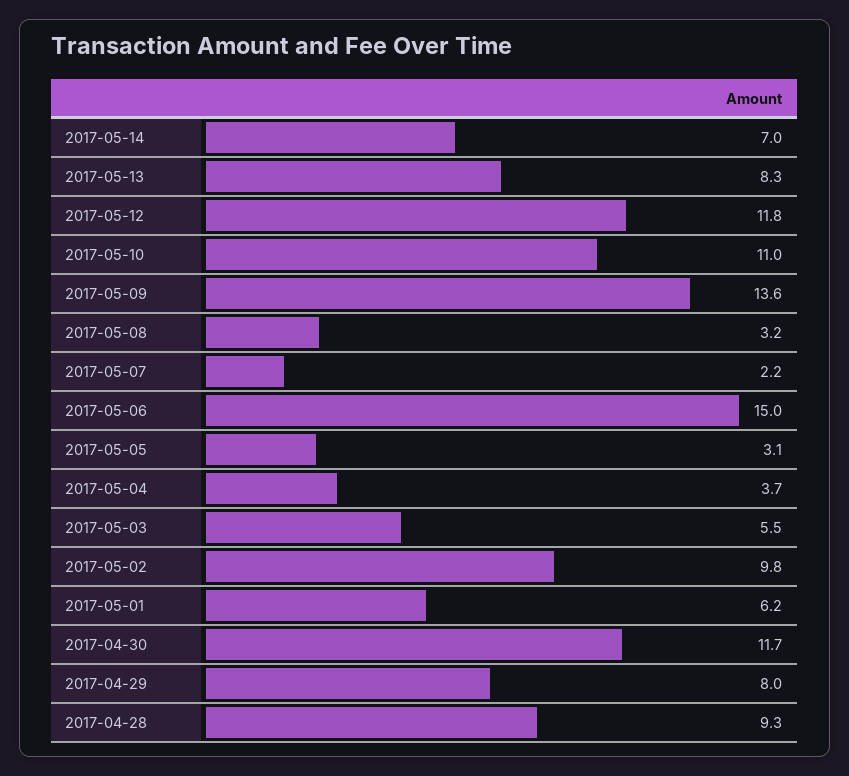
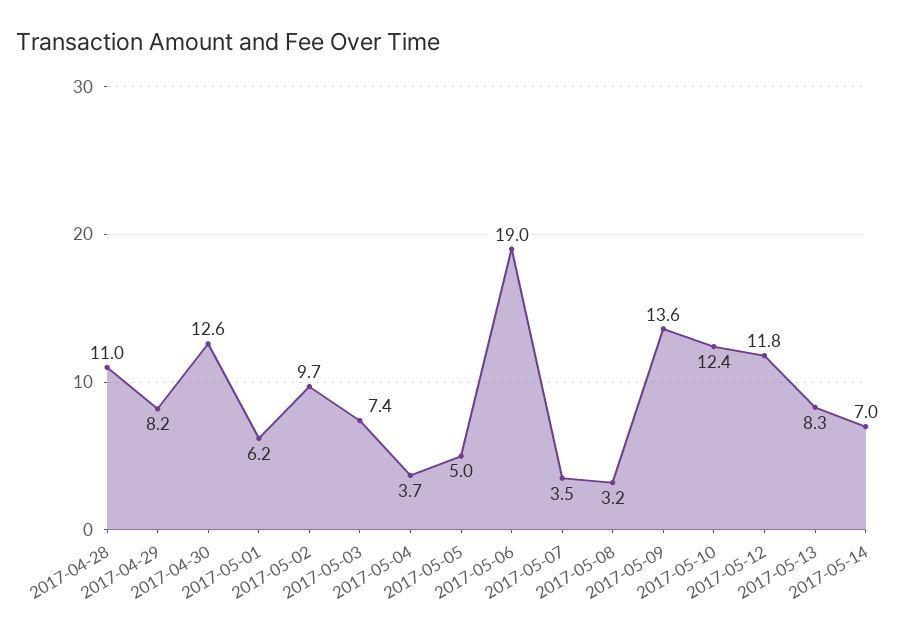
2017-05-10: 11 -> 12.4
2017-05-07: 2.2 -> 3.5
2017-05-06: 15 -> 19
2017-05-05: 3.1 -> 5
2017-05-03: 5.5 -> 7.4
2017-05-02: 9.8 -> 9.7
2017-04-30: 11.7 -> 12.6
2017-04-29: 8 -> 8.2
2017-04-28: 9.3 -> 11

